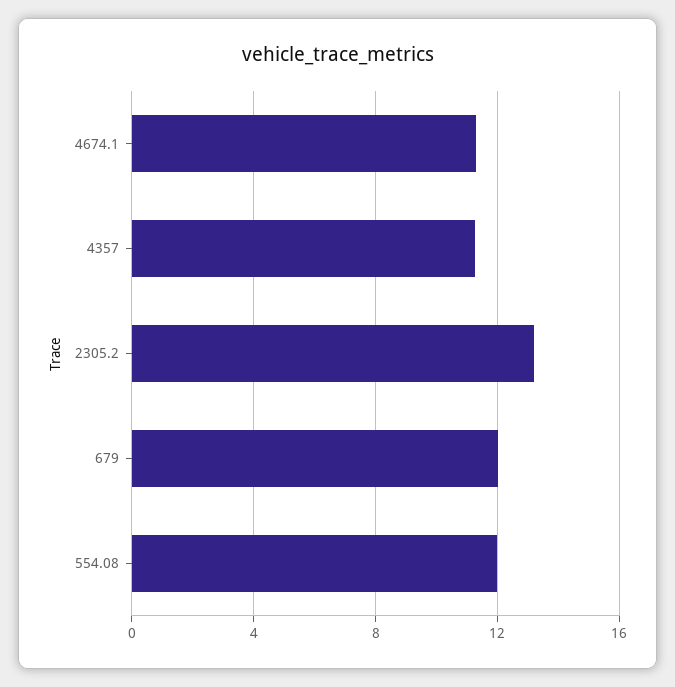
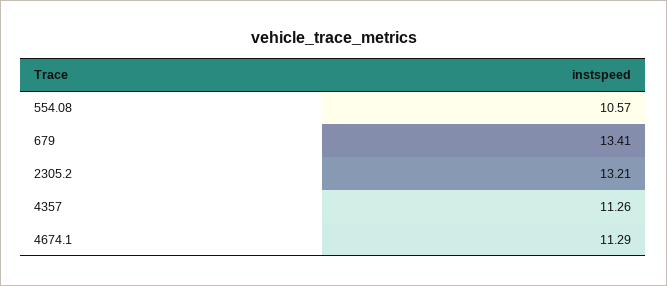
679: 12 -> 13.41
554.08: 12 -> 10.57

